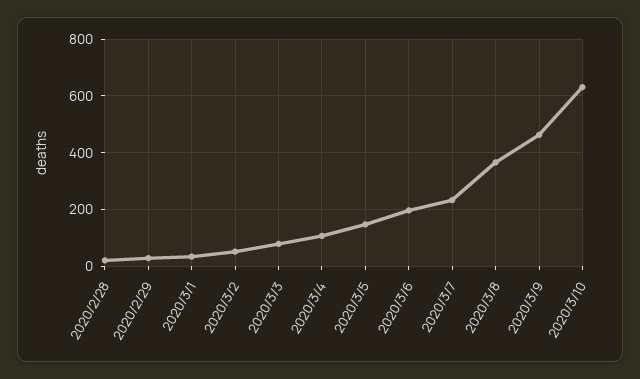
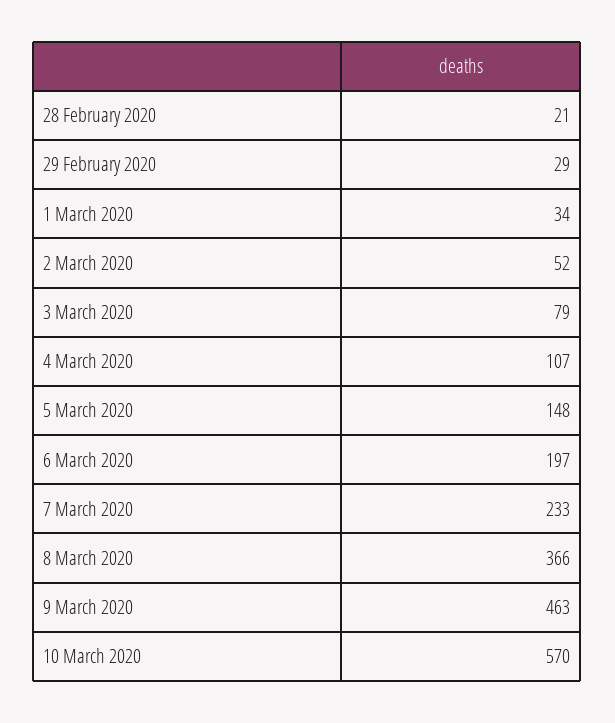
2020/3/10: 625 -> 570

